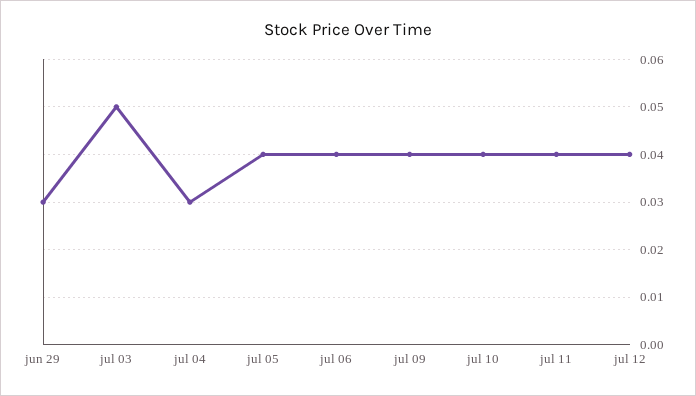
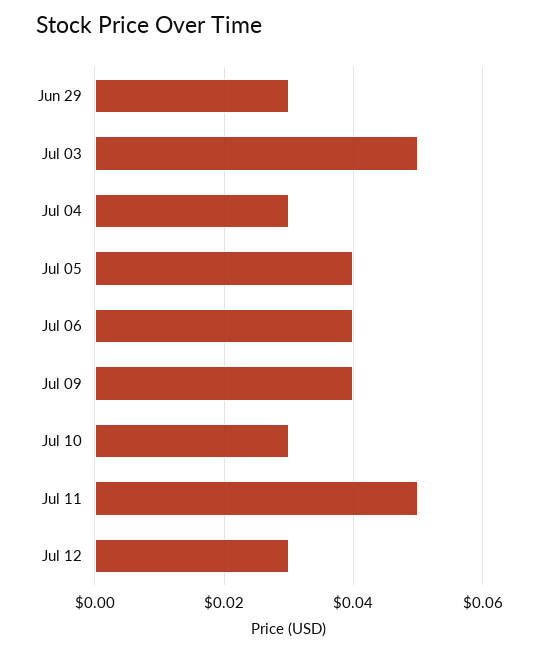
jul 10: 0.04 -> 0.03
jul 11: 0.04 -> 0.05
jul 12: 0.04 -> 0.03

